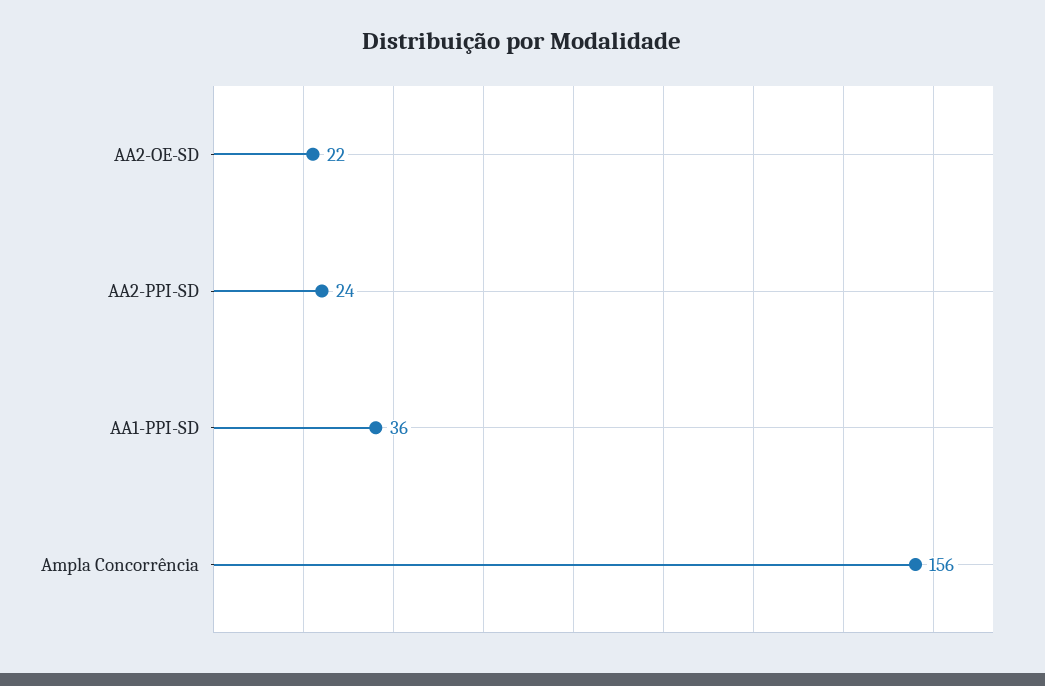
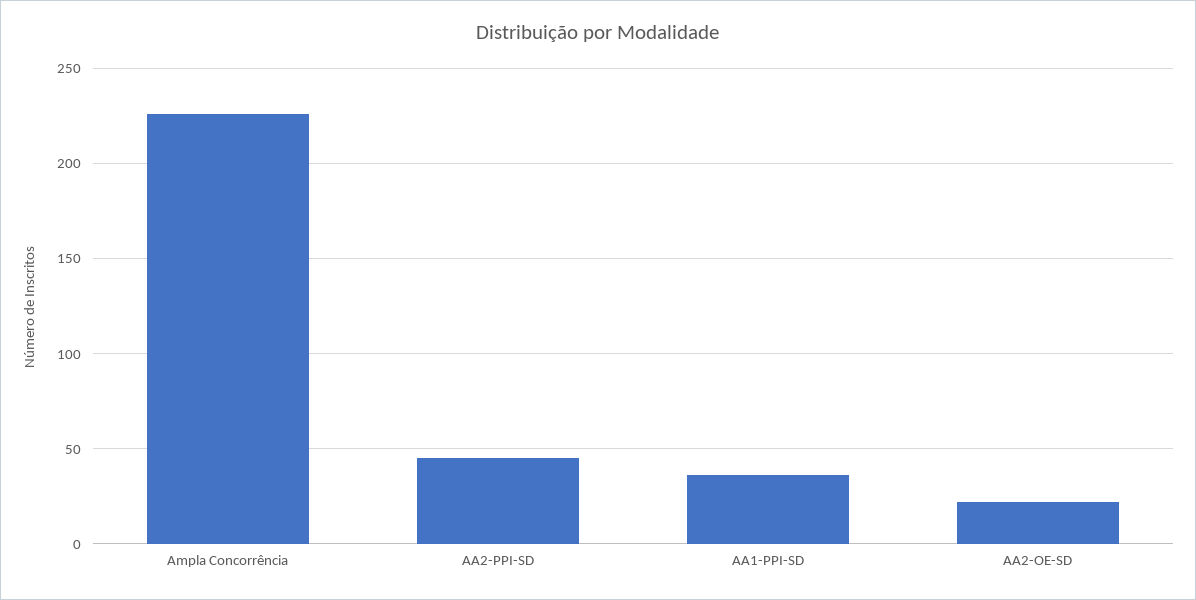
AA2-PPI-SD: 24 -> 45
Ampla Concorrência: 156 -> 225

